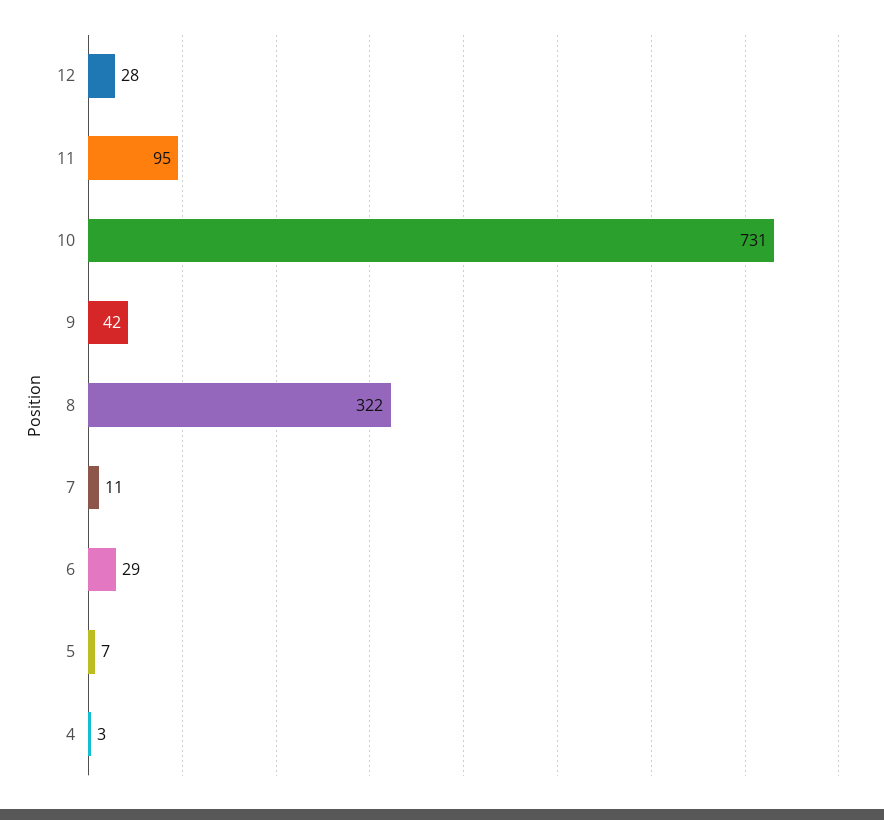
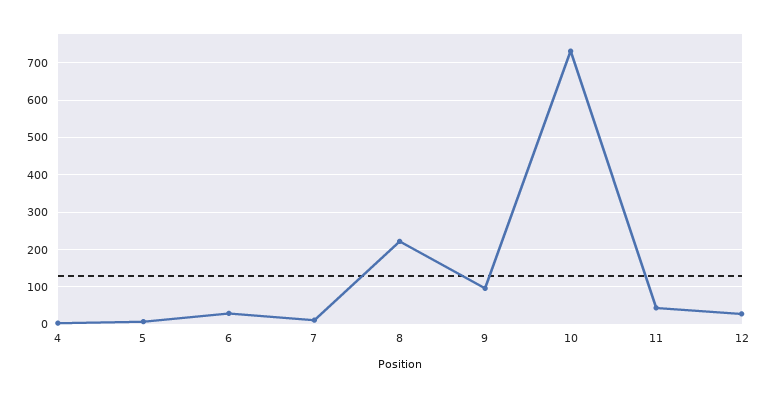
11: 95 -> 40
9: 42 -> 100
8: 322 -> 220

